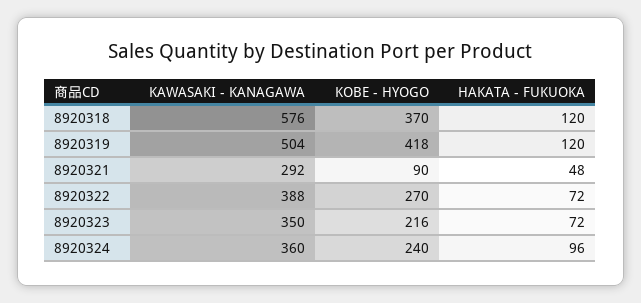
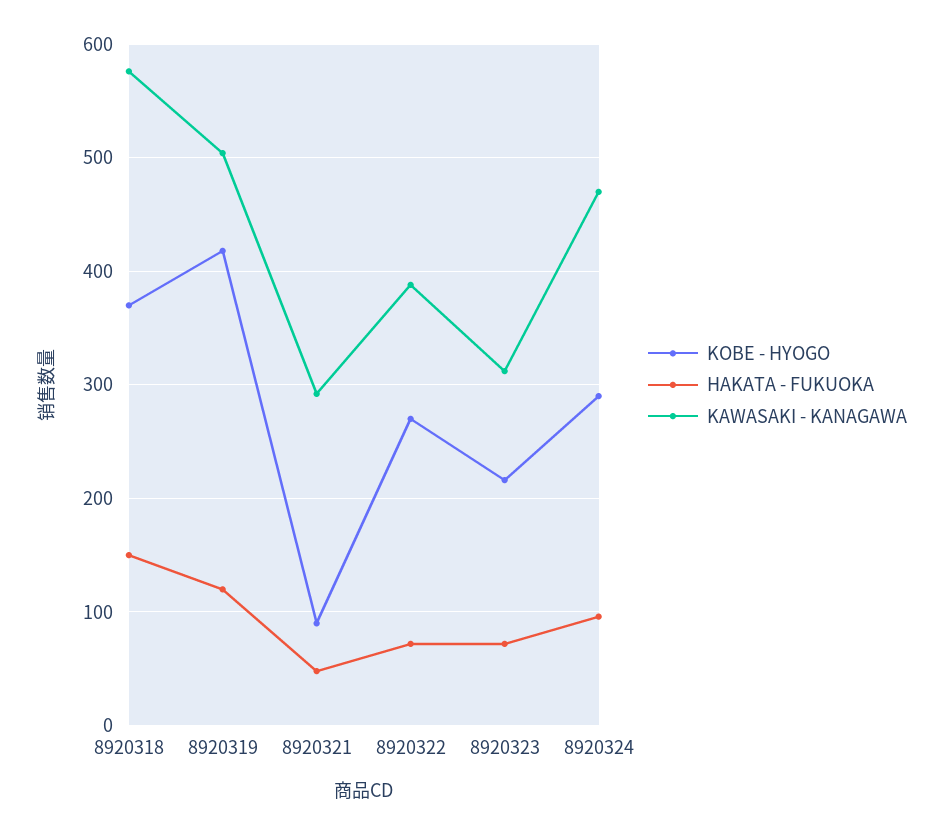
HAKATA - FUKUOKA, 8920318: 120 -> 150
KAWASAKI - KANAGAWA, 8920323: 350 -> 310
KAWASAKI - KANAGAWA, 8920324: 360 -> 470
KOBE - HYOGO, 8920324: 240 -> 290

